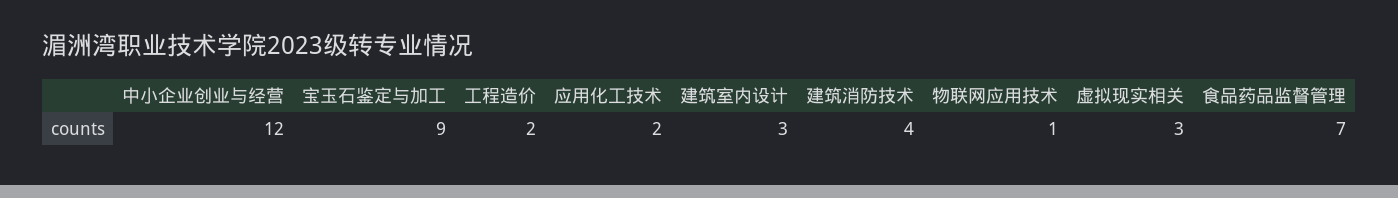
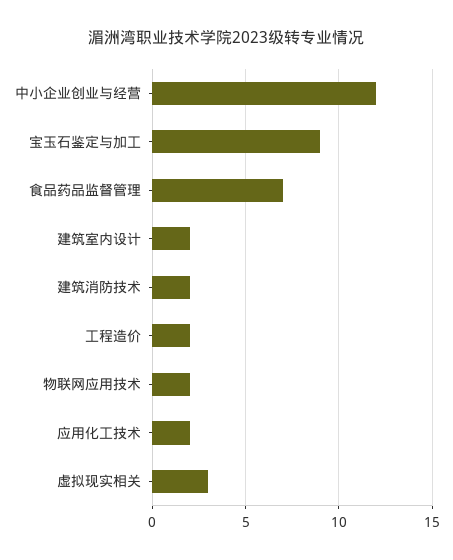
建筑室内设计: 3 -> 2
建筑消防技术: 4 -> 2
物联网应用技术: 1 -> 2

